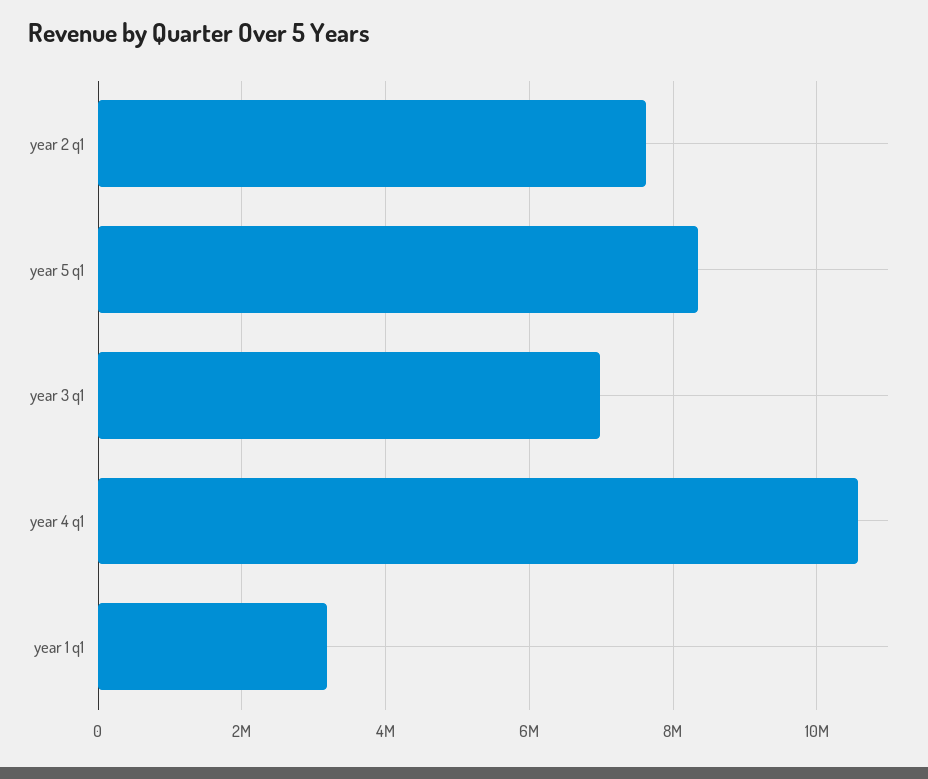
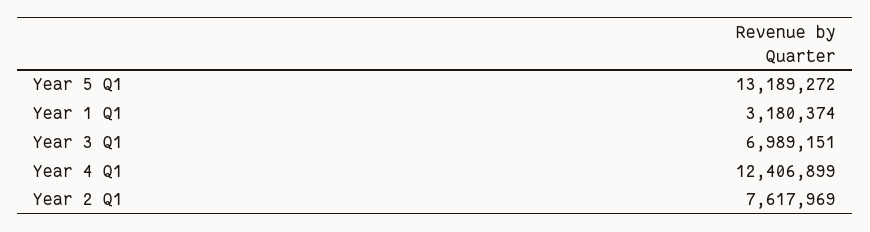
year 5 q1: 8400000 -> 13189272
year 4 q1: 10600000 -> 12406899

